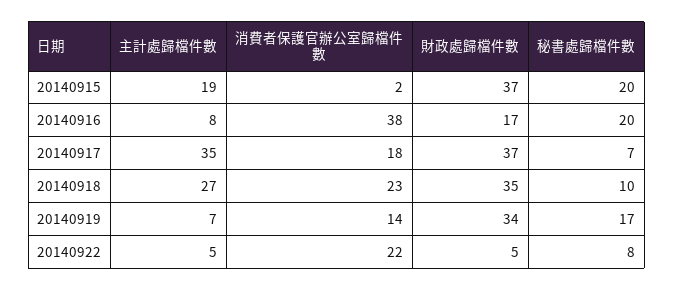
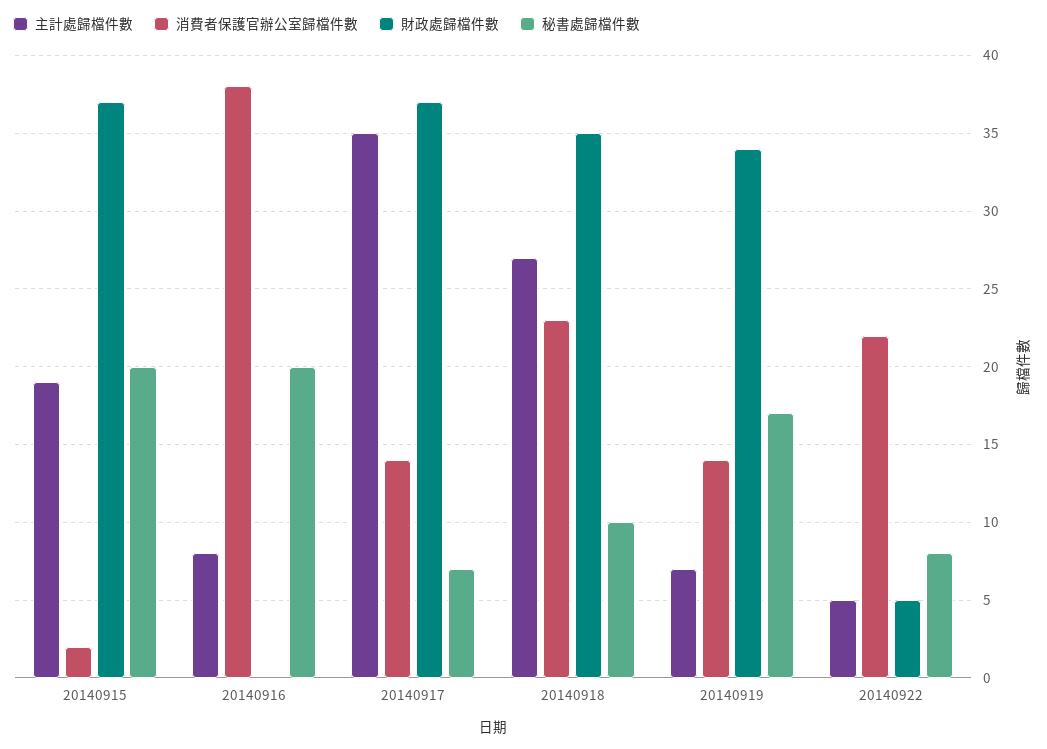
財政處歸檔件數, 20140916: 17 -> 0
消費者保護官辦公室歸檔件數, 20140917: 18 -> 14

